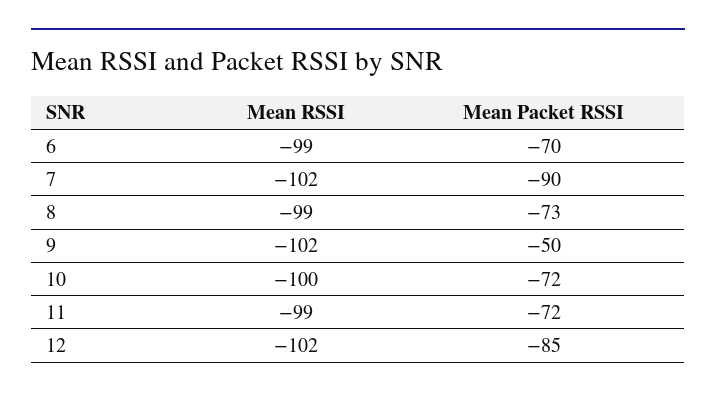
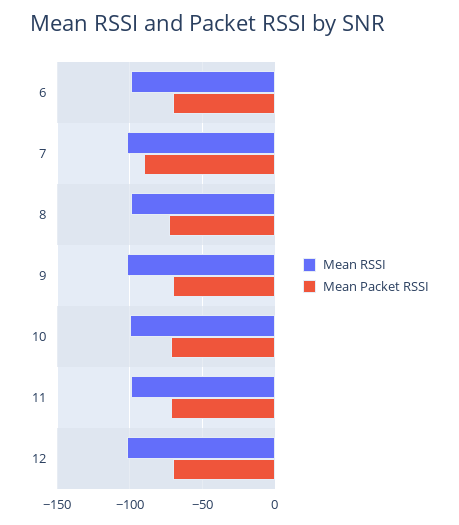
Mean Packet RSSI, 9: -50 -> -70
Mean Packet RSSI, 12: -85 -> -70

